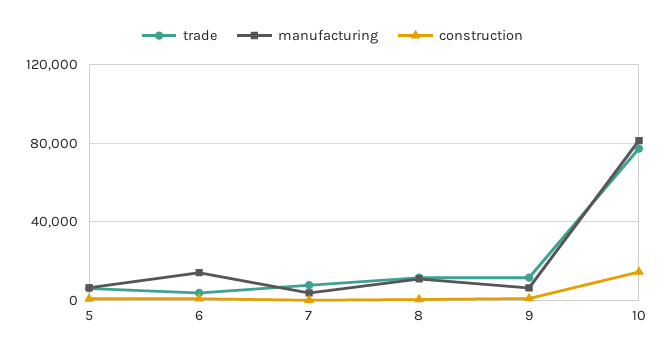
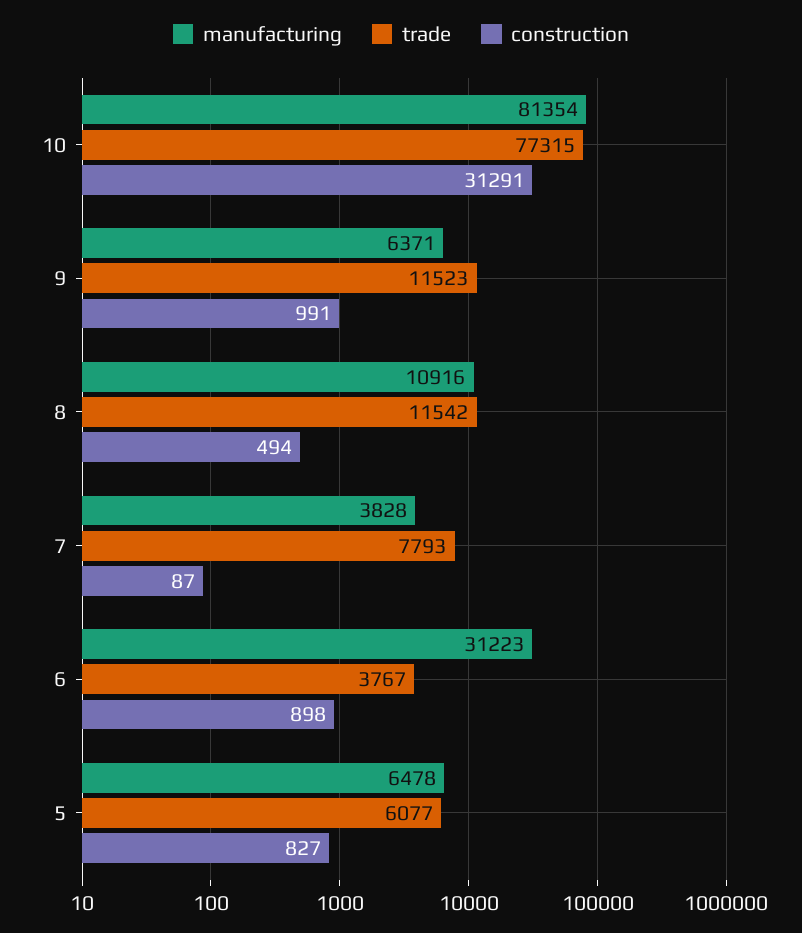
manufacturing, 6: 15000 -> 31223
construction, 10: 15000 -> 31291

